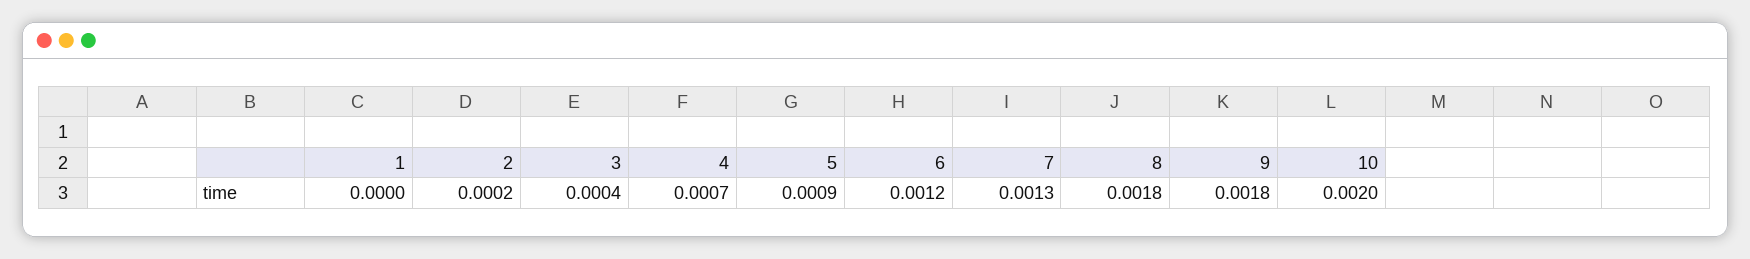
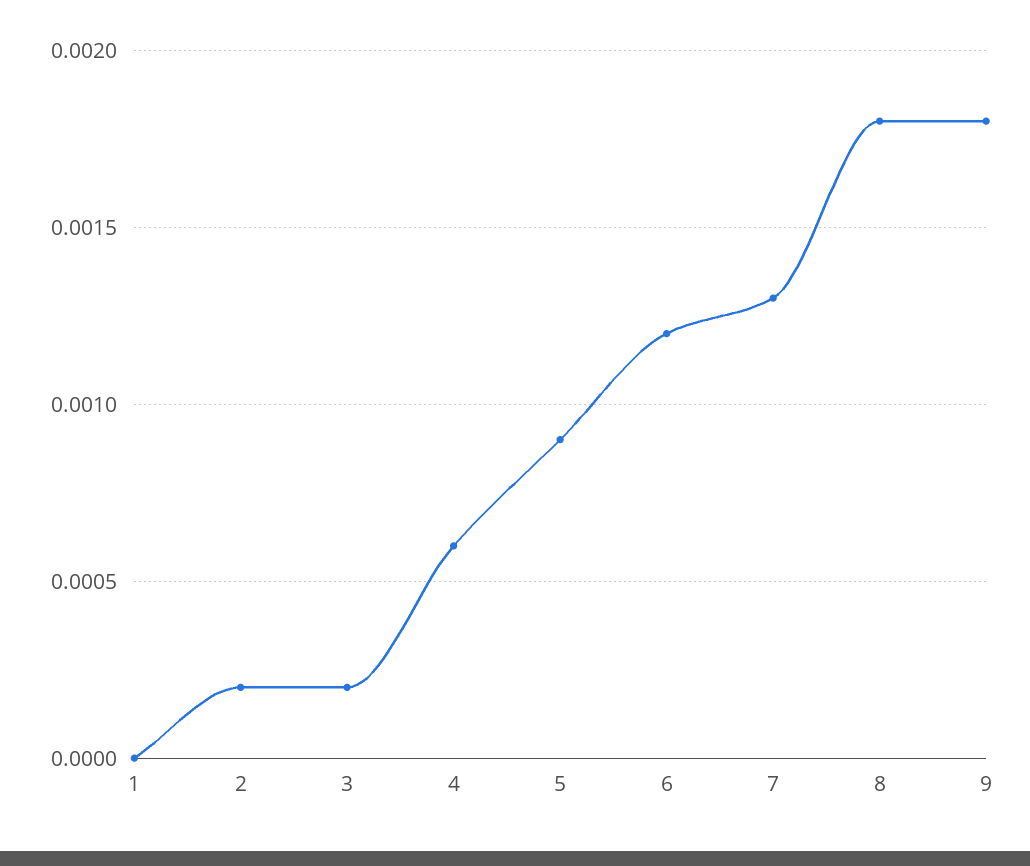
3: 0.0004 -> 0.0002
4: 0.0007 -> 0.0006
10: 0.002 -> none

